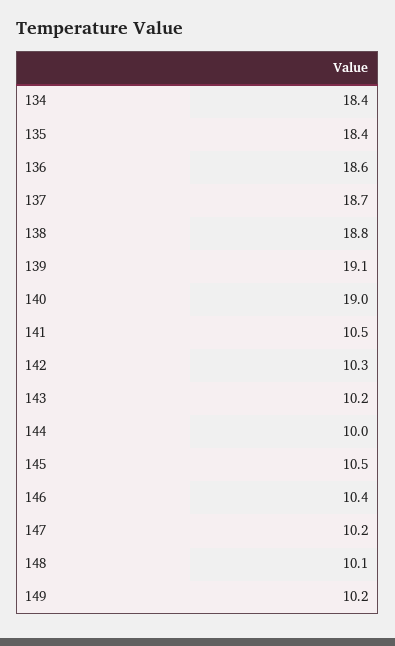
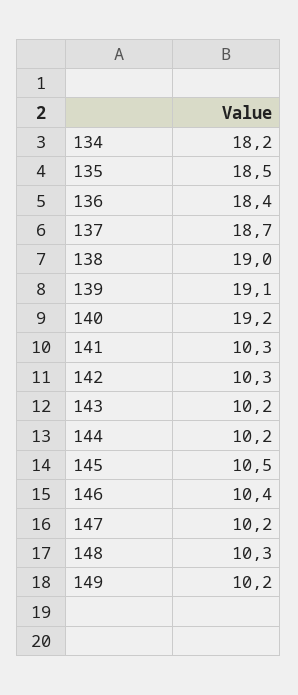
134: 18.4 -> 18.2
135: 18.4 -> 18.5
136: 18.6 -> 18.4
138: 18.8 -> 19
140: 19 -> 19.2
141: 10.5 -> 10.3
144: 10 -> 10.2
148: 10.1 -> 10.3

